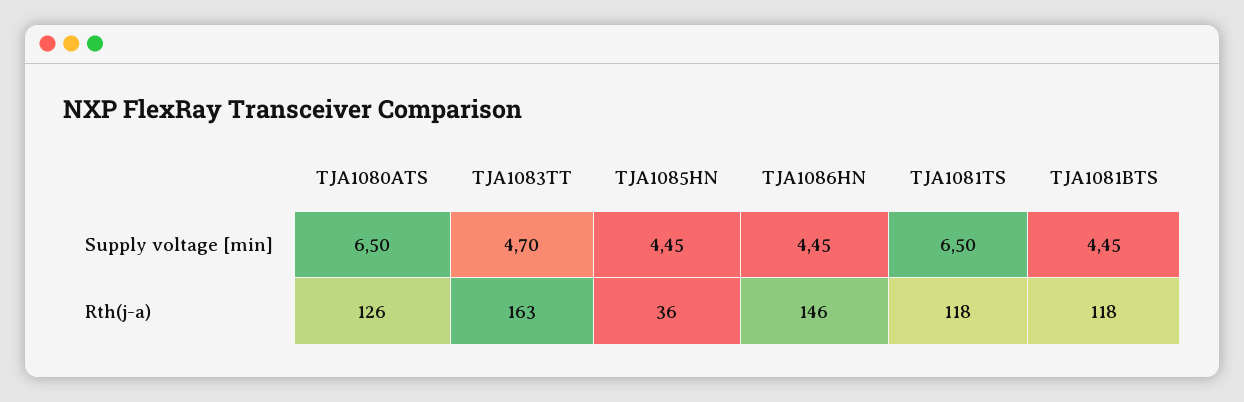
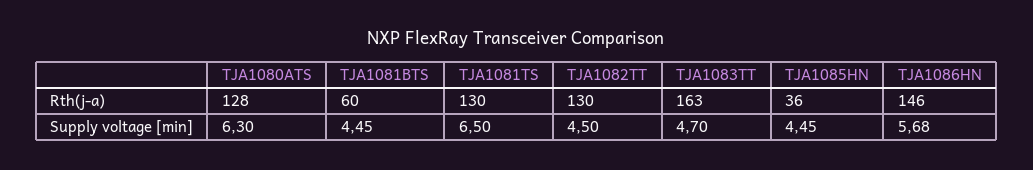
TJA1080ATS, Supply voltage [min]: 6.5 -> 6.3
TJA1086HN, Supply voltage [min]: 4.45 -> 5.68
TJA1080ATS, Rth(j-a): 126 -> 128
TJA1081TS, Rth(j-a): 118 -> 130
TJA1081BTS, Rth(j-a): 118 -> 60
TJA1082TT, Rth(j-a): none -> 130
TJA1082TT, Supply voltage [min]: none -> 4.5

